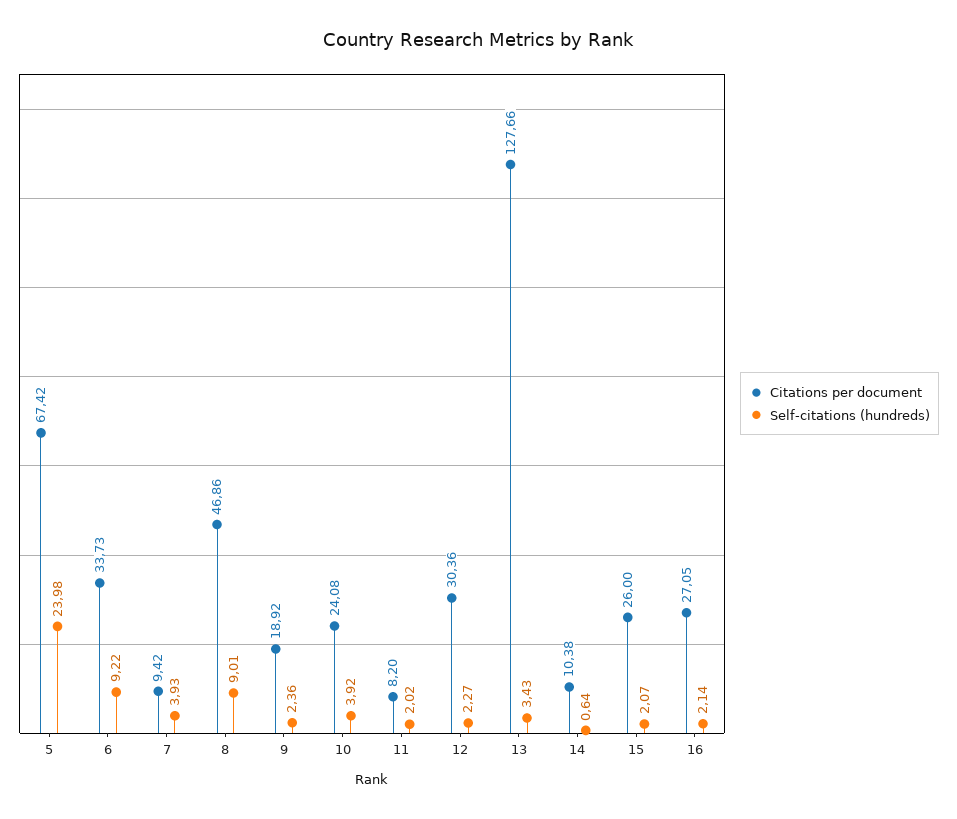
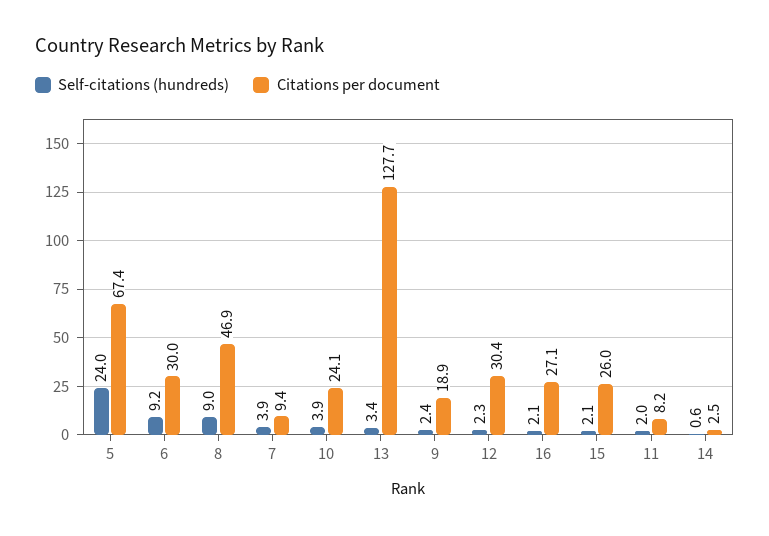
Citations per document, 6: 33.73 -> 30
Citations per document, 14: 10.38 -> 2.5

